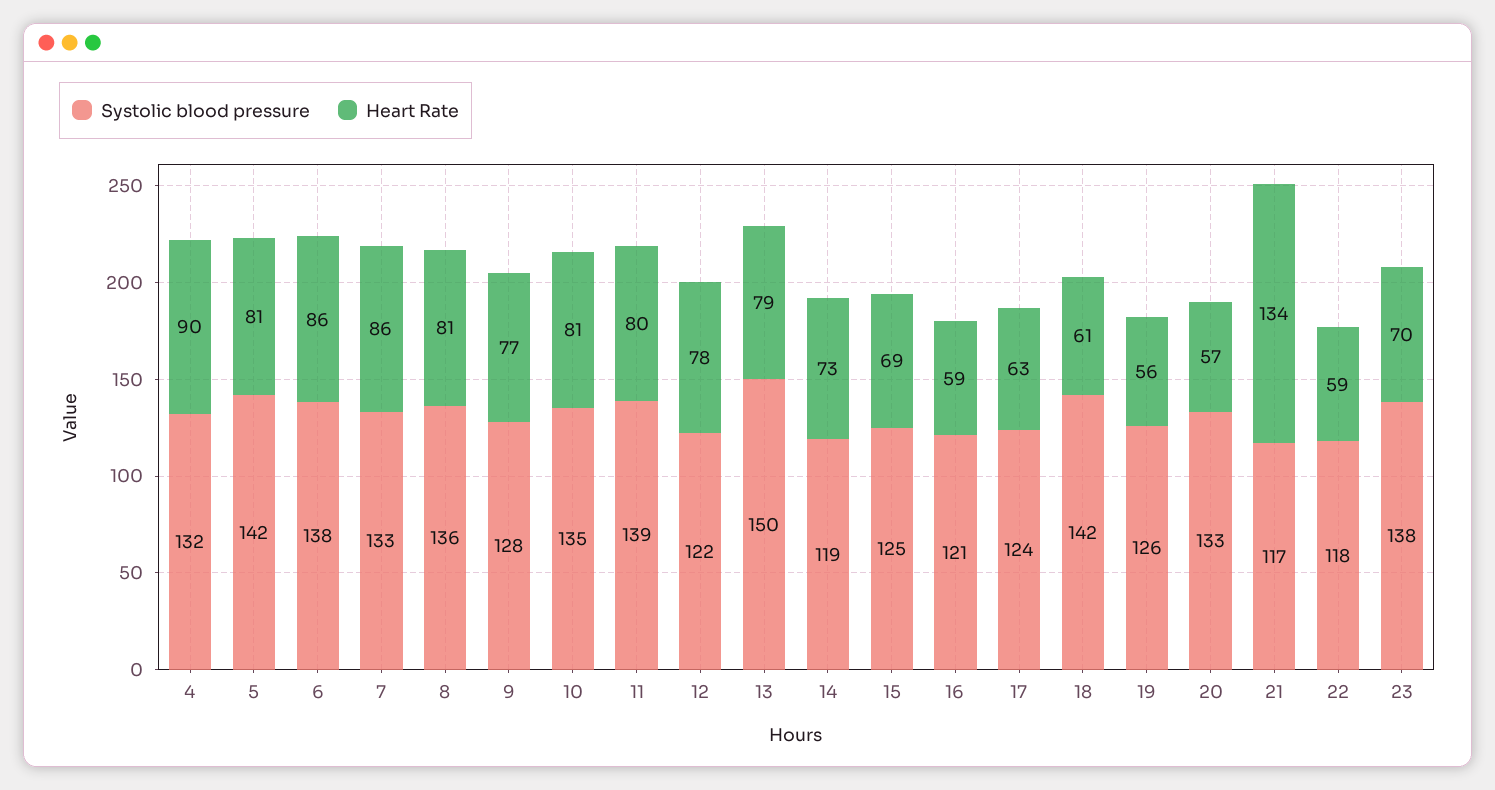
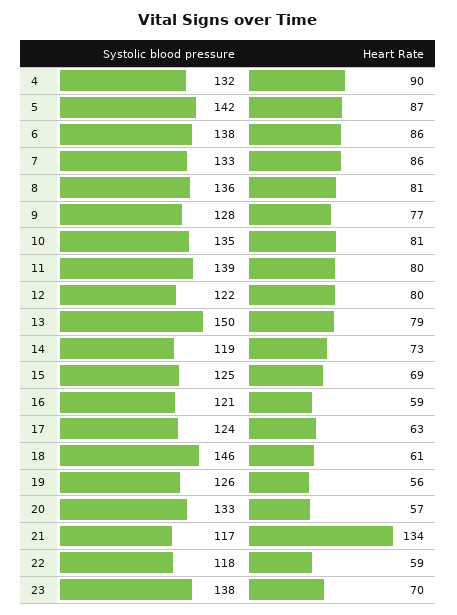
Heart Rate, 5: 81 -> 87
Heart Rate, 12: 78 -> 80
Systolic blood pressure, 18: 142 -> 146

